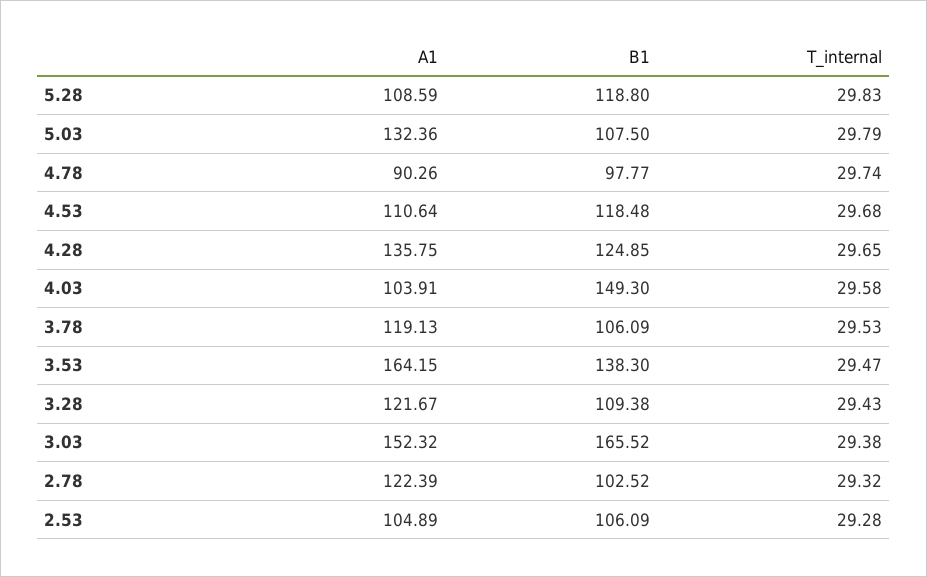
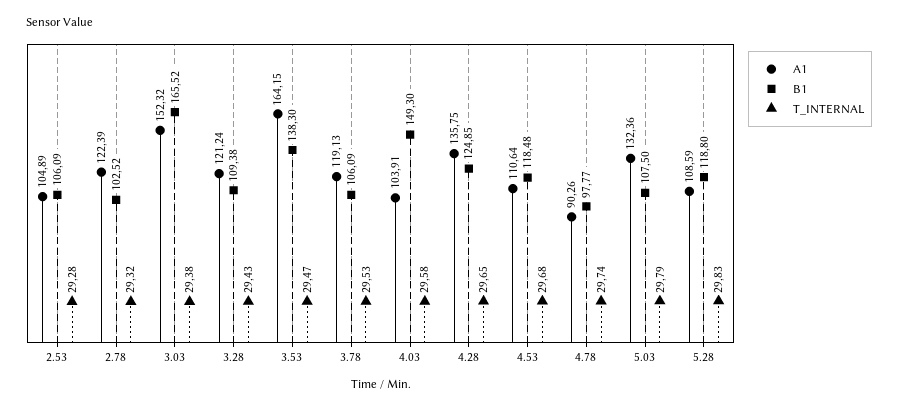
A1, 3.28: 121.67 -> 121.24

